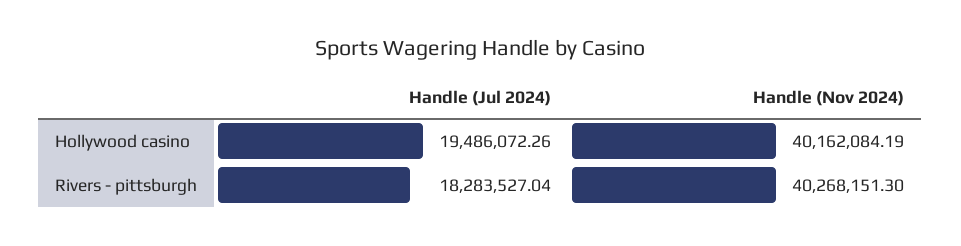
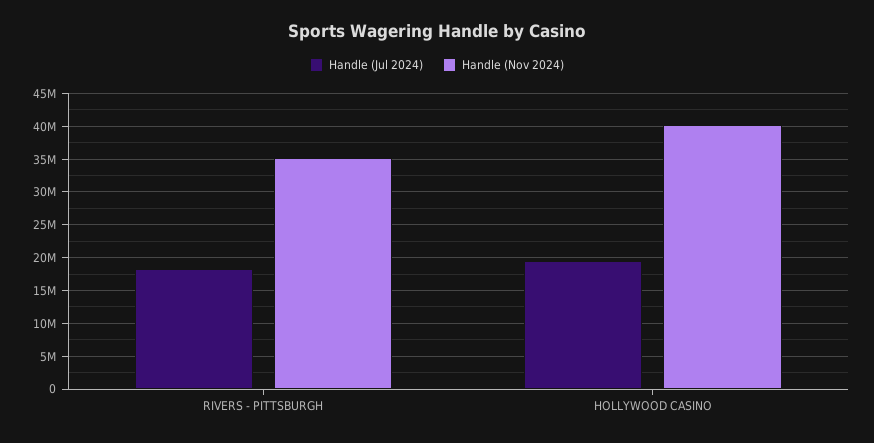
Handle (Nov 2024), Rivers - pittsburgh: 40268151.3 -> 35000000

